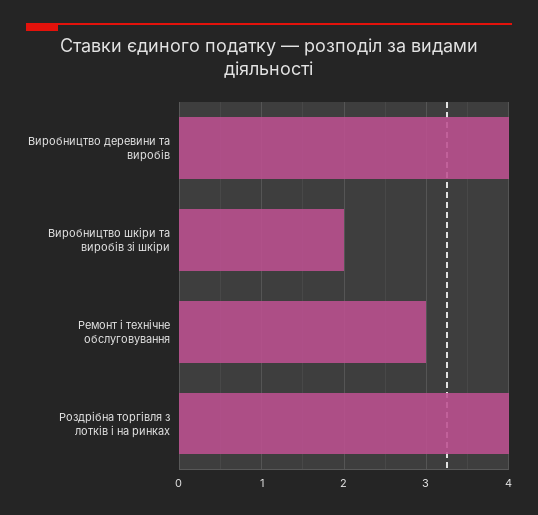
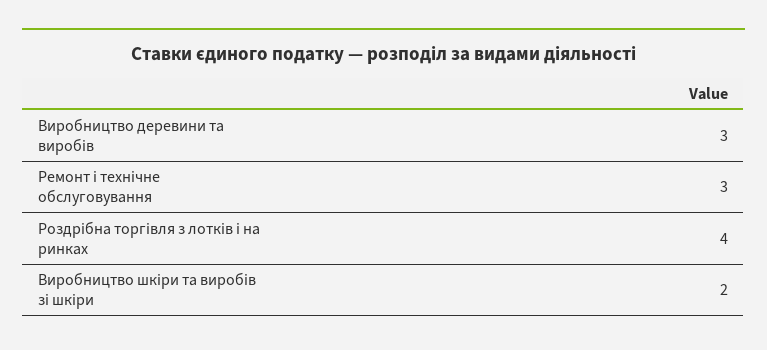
Виробництво деревини та виробів: 4 -> 3

